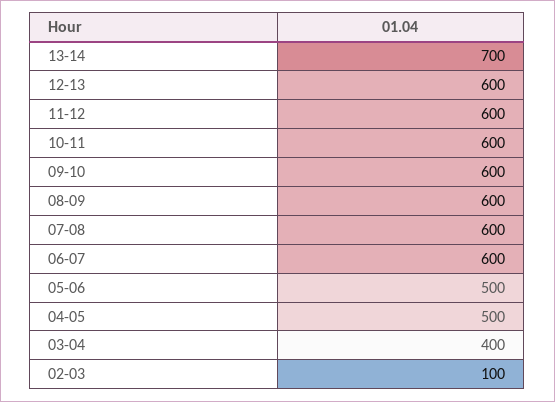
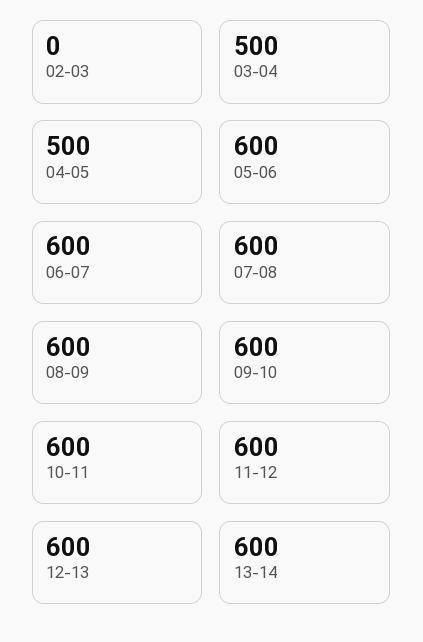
13-14: 700 -> 600
05-06: 500 -> 600
03-04: 400 -> 500
02-03: 100 -> 0

